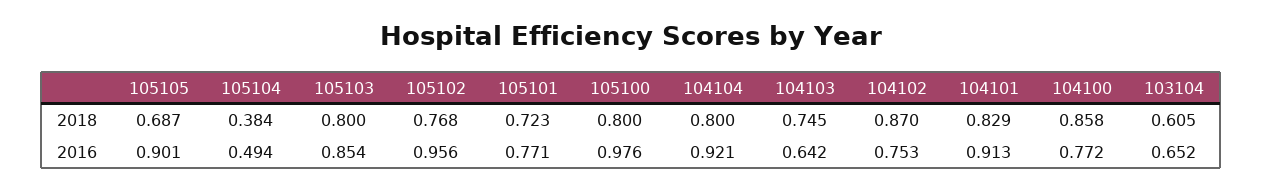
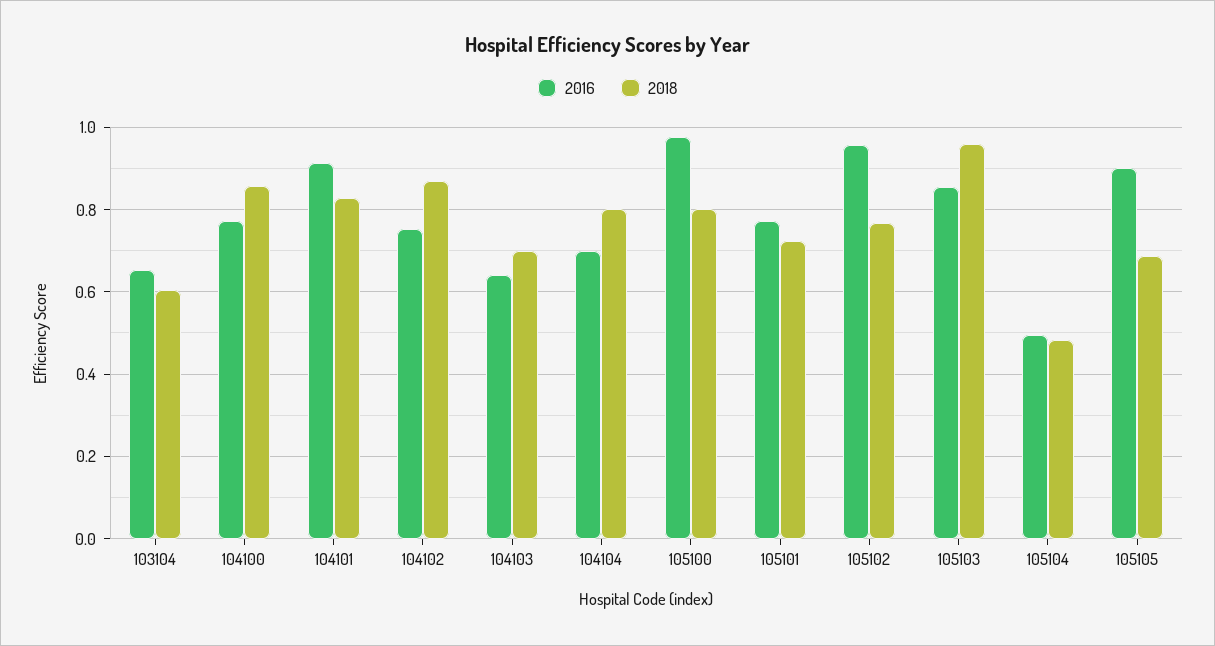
2018, 105104: 0.384 -> 0.48
2018, 105103: 0.8 -> 0.96
2018, 104103: 0.745 -> 0.7
2016, 104104: 0.921 -> 0.7

